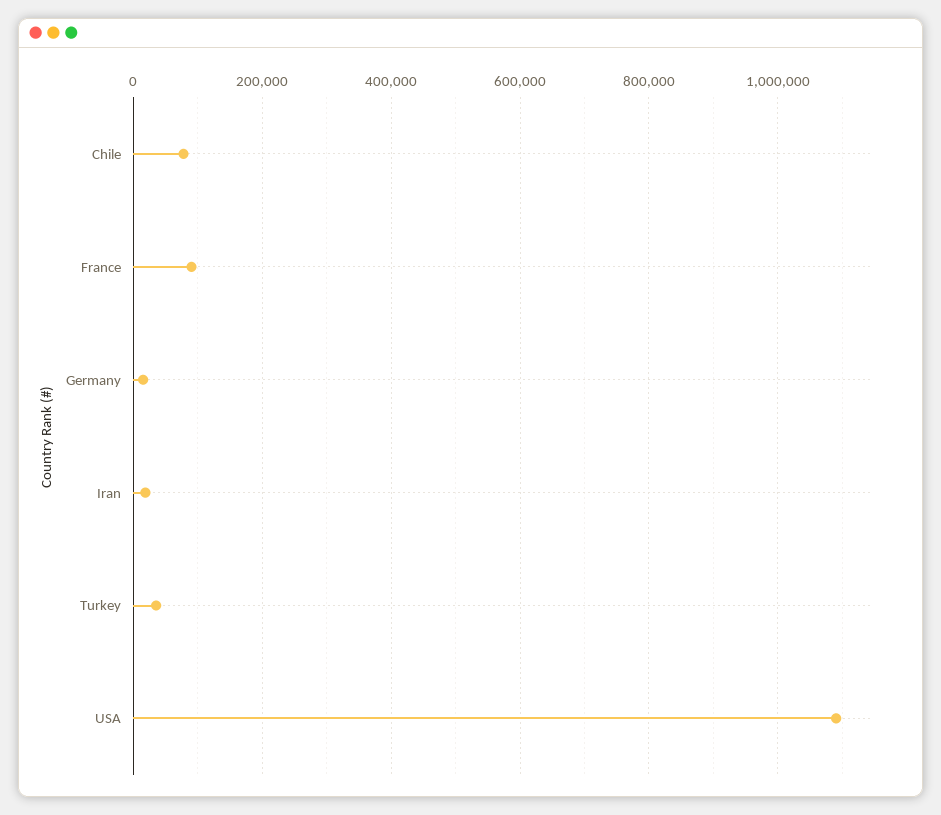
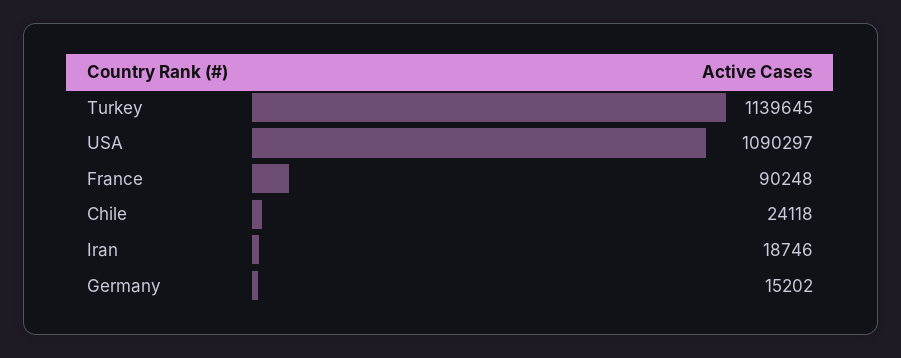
Chile: 80000 -> 24118
Turkey: 40000 -> 1139645

